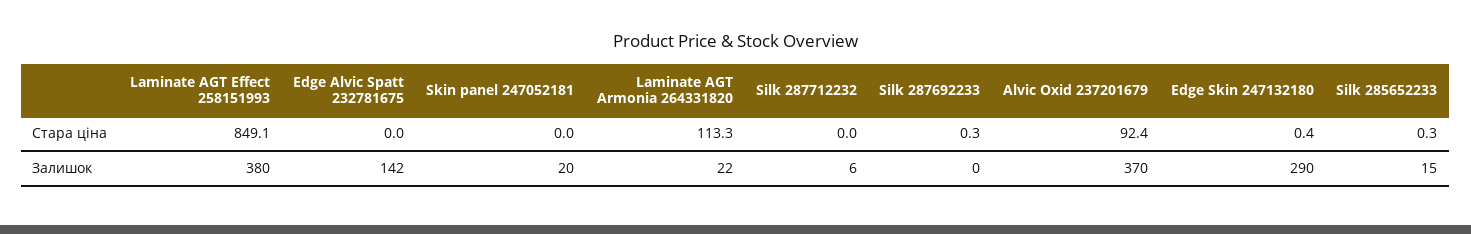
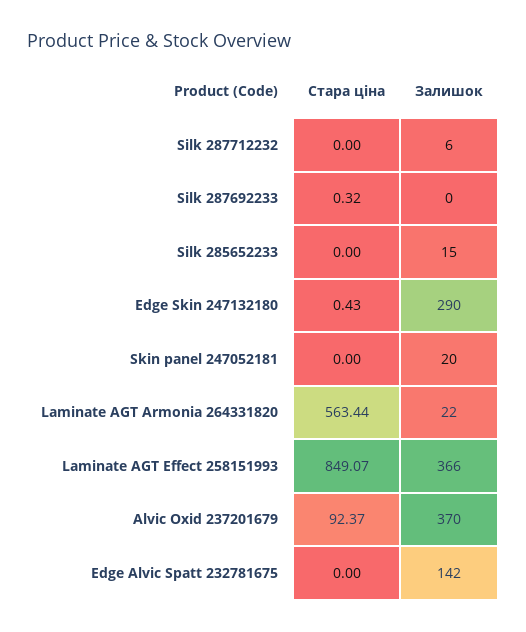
Laminate AGT Armonia 264331820, Стара ціна: 113.3 -> 563.44
Silk 285652233, Стара ціна: 0.3 -> 0
Laminate AGT Effect 258151993, Залишок: 380 -> 366

